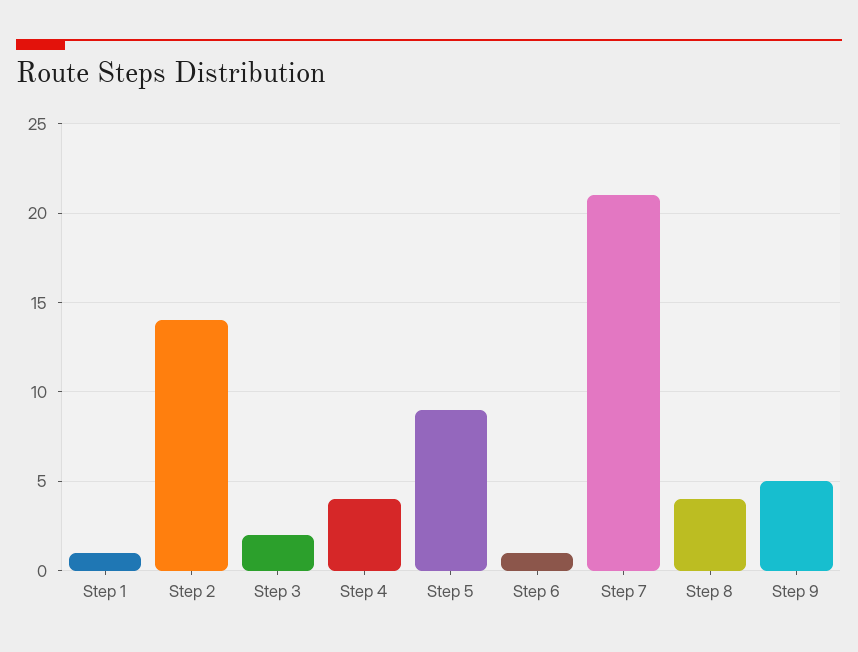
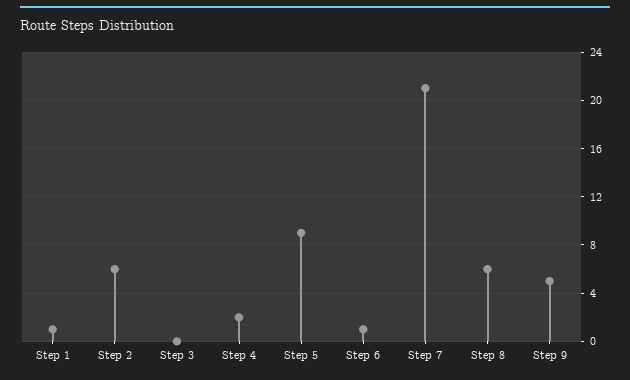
Step 2: 14 -> 6
Step 3: 2 -> 0
Step 4: 4 -> 2
Step 8: 4 -> 6

